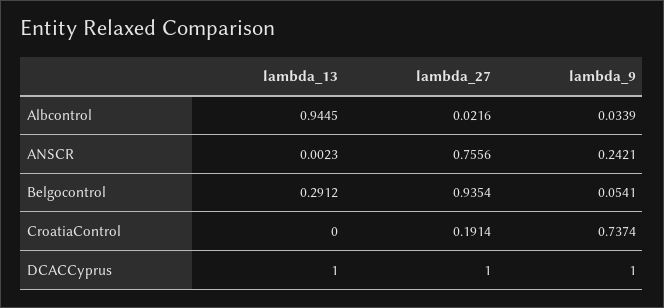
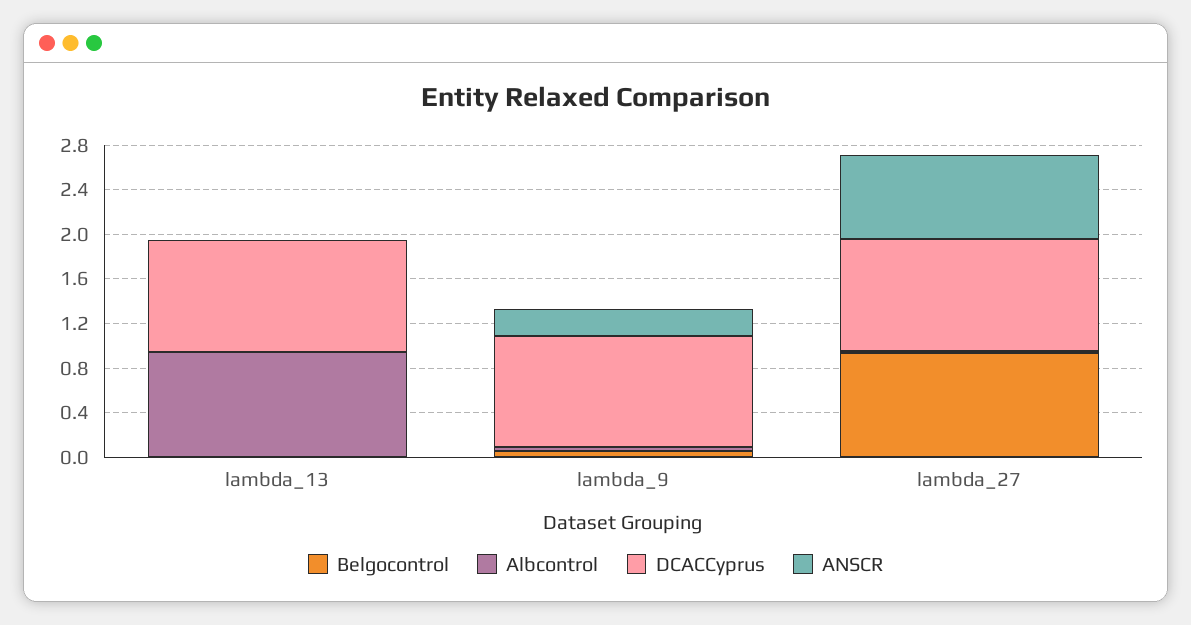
Belgocontrol, lambda_13: 0.2912 -> 0
CroatiaControl, lambda_13: 0 -> none
CroatiaControl, lambda_27: 0.1914 -> none
CroatiaControl, lambda_9: 0.7374 -> none

